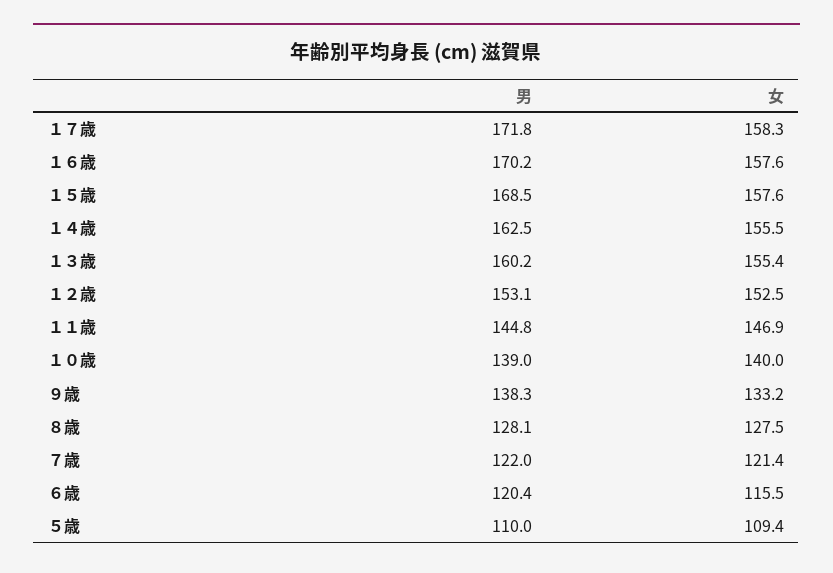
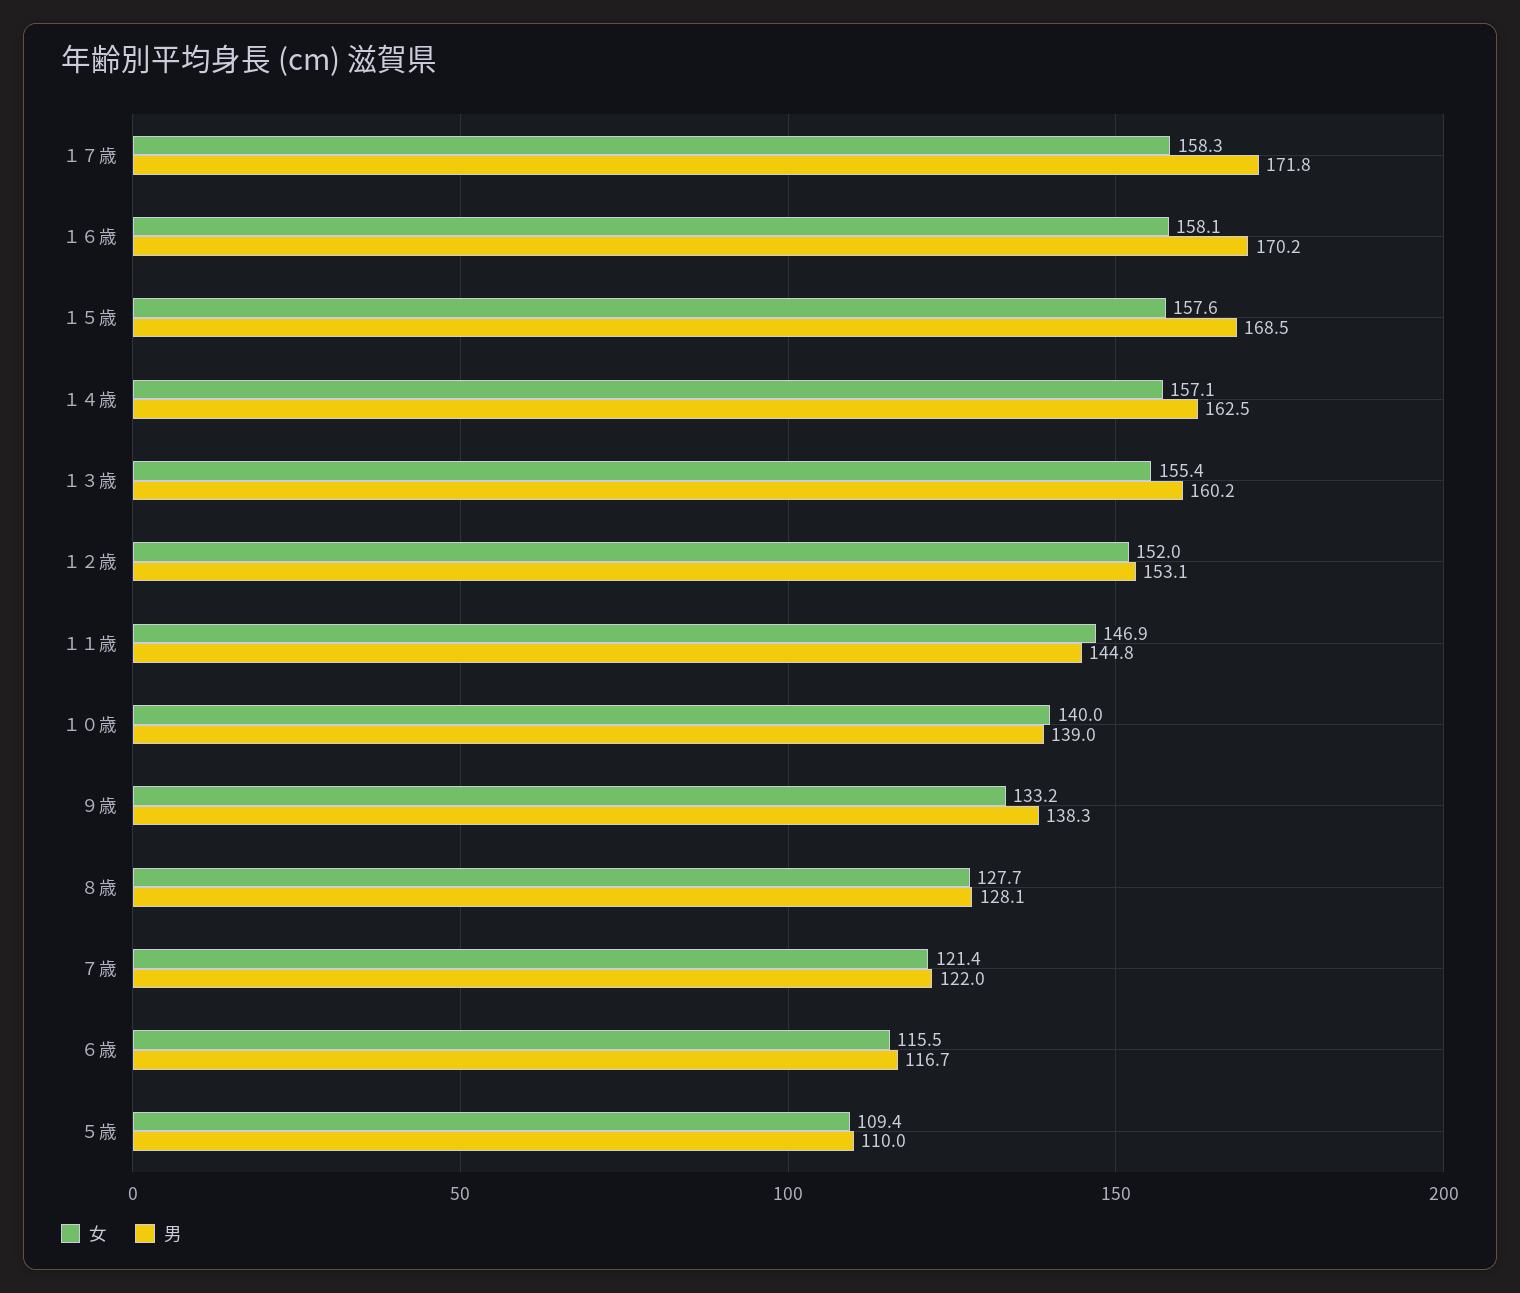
女, １６歳: 157.6 -> 158.1
女, １４歳: 155.5 -> 157.1
女, １２歳: 152.5 -> 152
女, ８歳: 127.5 -> 127.7
男, ６歳: 120.4 -> 116.7

